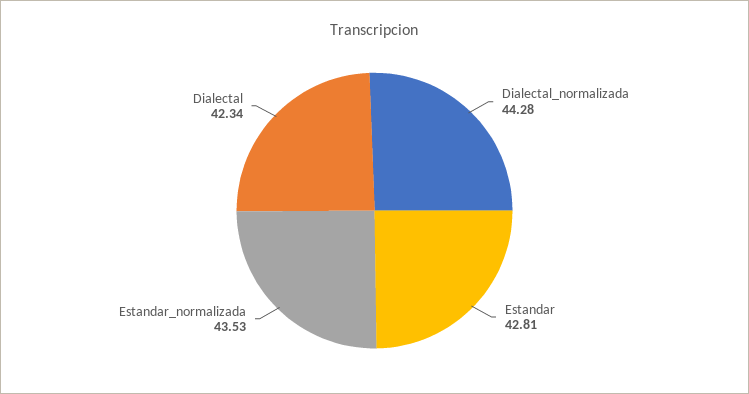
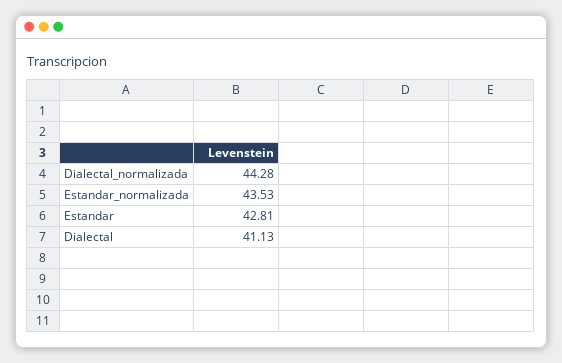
Dialectal: 42.34 -> 41.13

